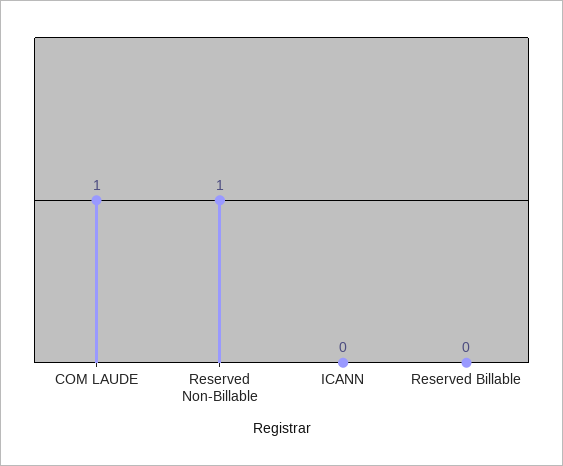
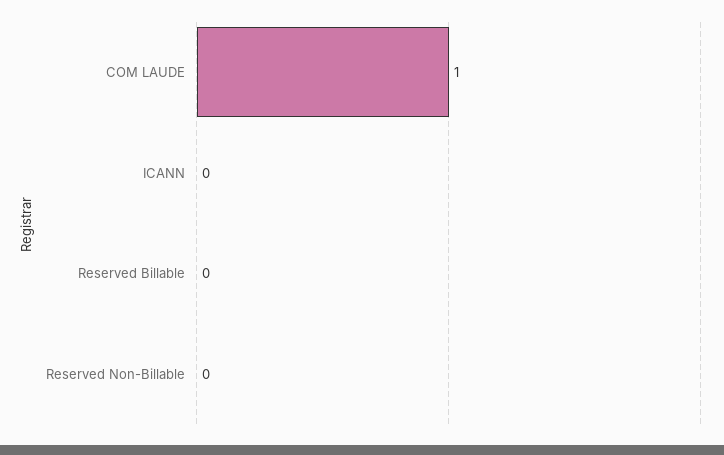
Reserved Non-Billable: 1 -> 0

